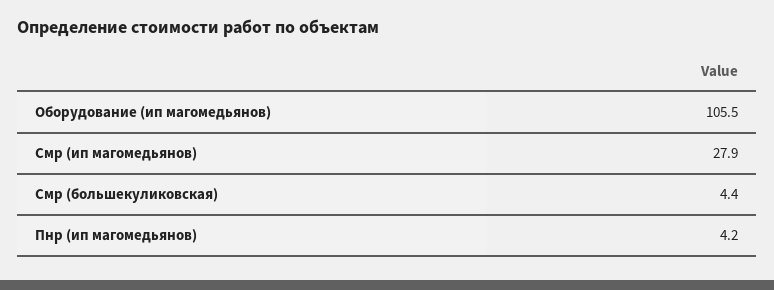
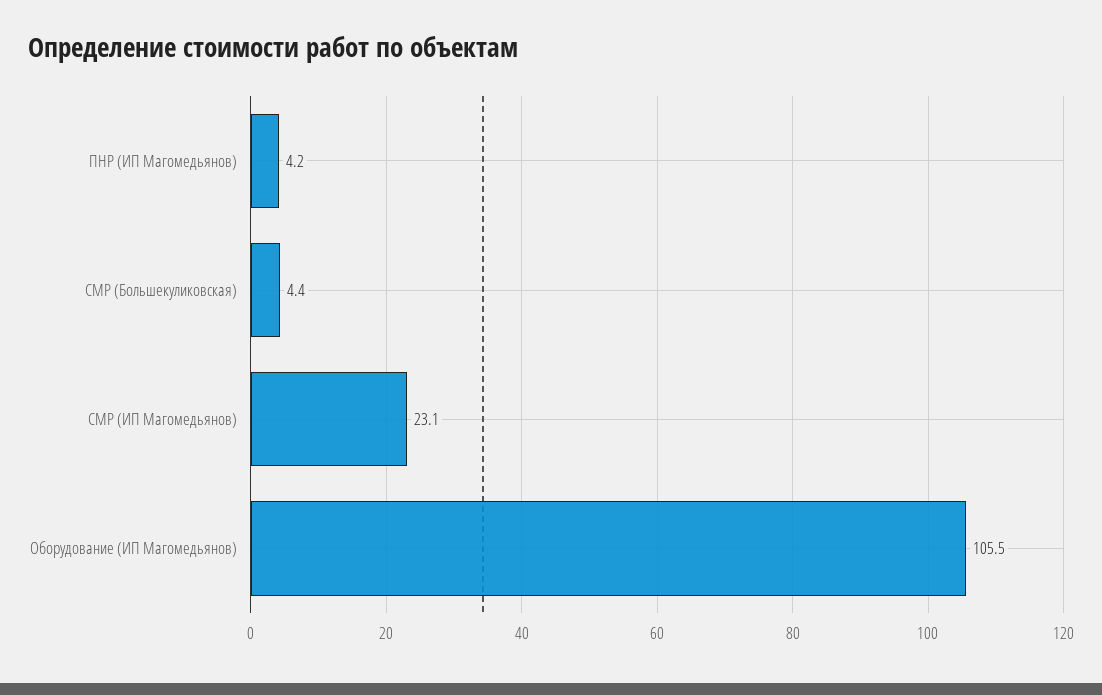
Смр (ип магомедьянов): 27.9 -> 23.1

